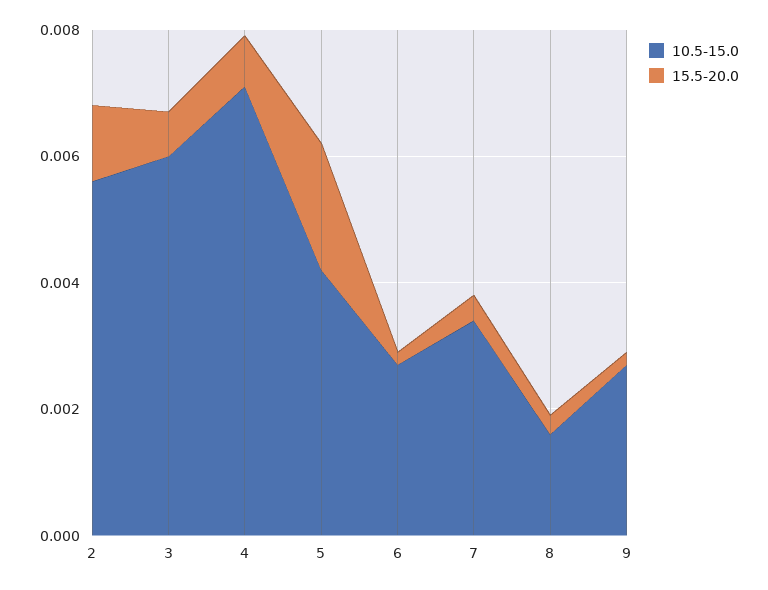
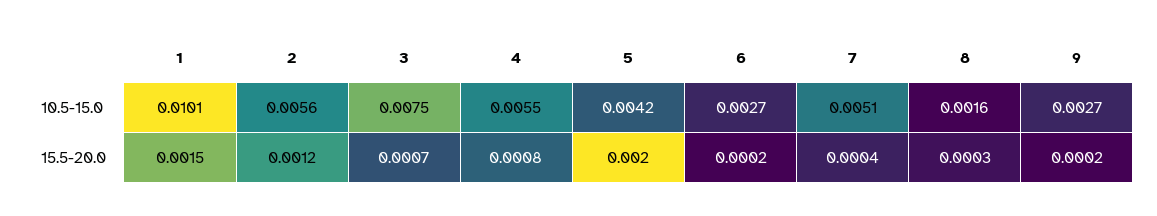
10.5-15.0, 3: 0.006 -> 0.0075
10.5-15.0, 4: 0.007 -> 0.0055
10.5-15.0, 7: 0.0035 -> 0.0051
10.5-15.0, 1: none -> 0.0101
15.5-20.0, 1: none -> 0.0015

